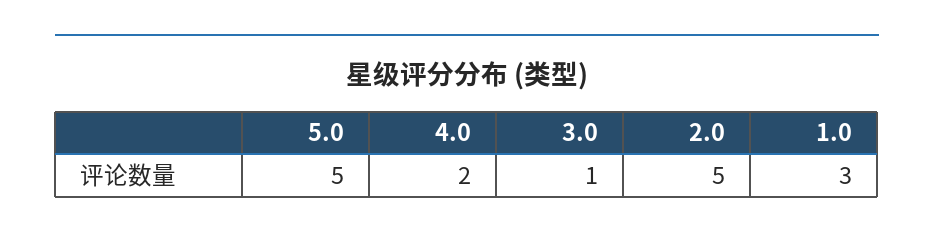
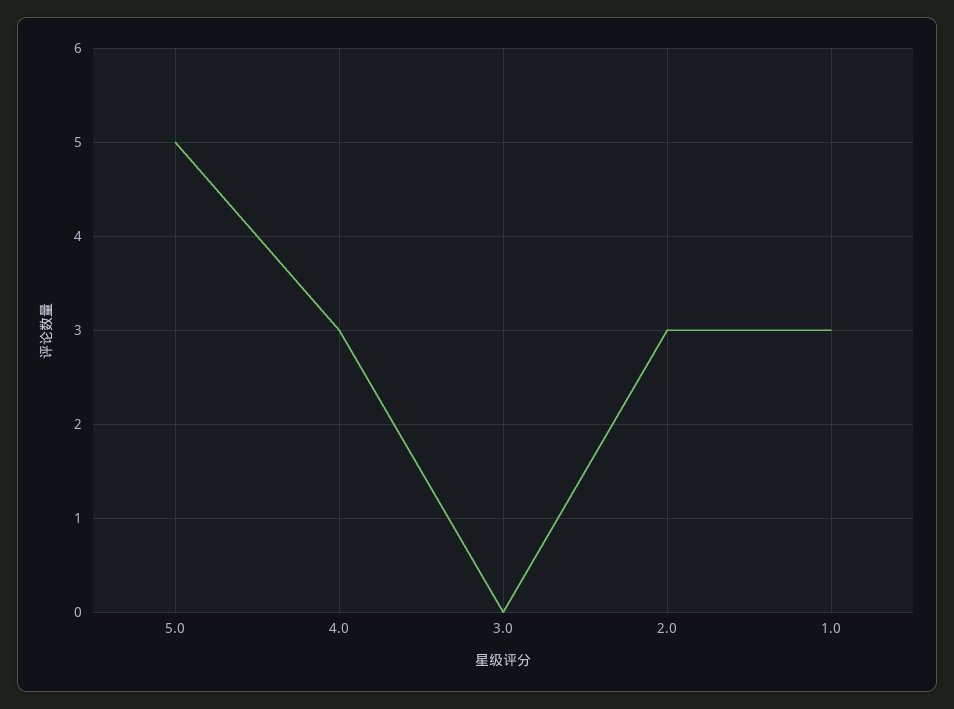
4.0: 2 -> 3
3.0: 1 -> 0
2.0: 5 -> 3

